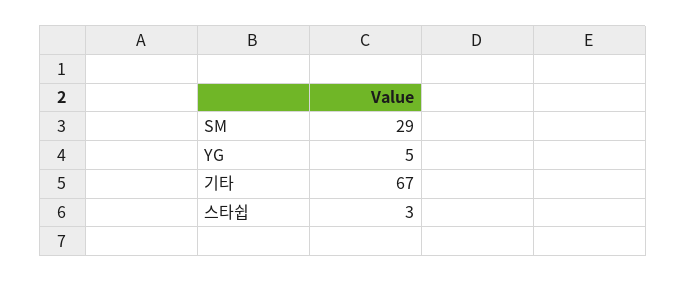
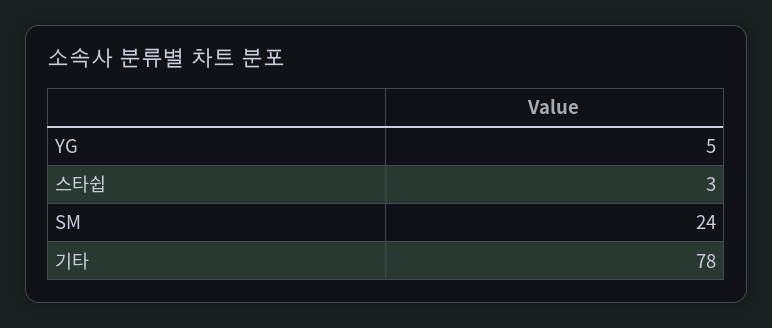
SM: 29 -> 24
기타: 67 -> 78

